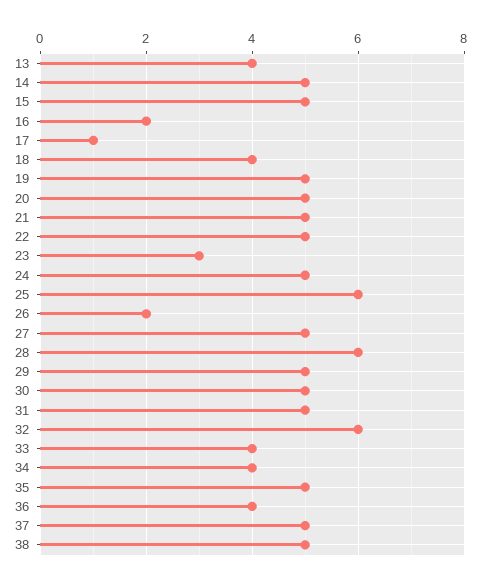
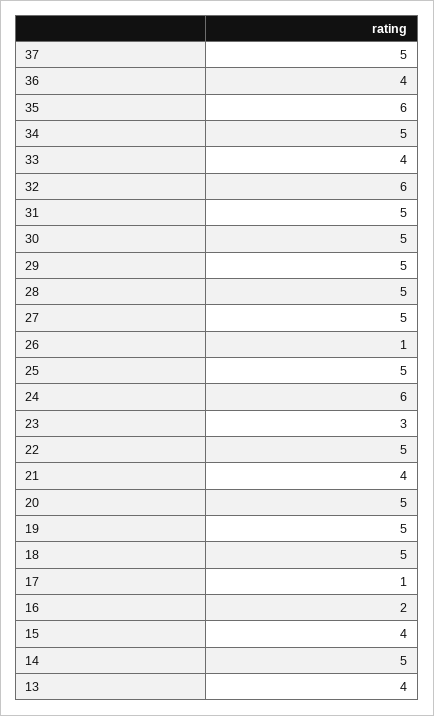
15: 5 -> 4
18: 4 -> 5
21: 5 -> 4
24: 5 -> 6
25: 6 -> 5
26: 2 -> 1
28: 6 -> 5
34: 4 -> 5
35: 5 -> 6
38: 5 -> none

